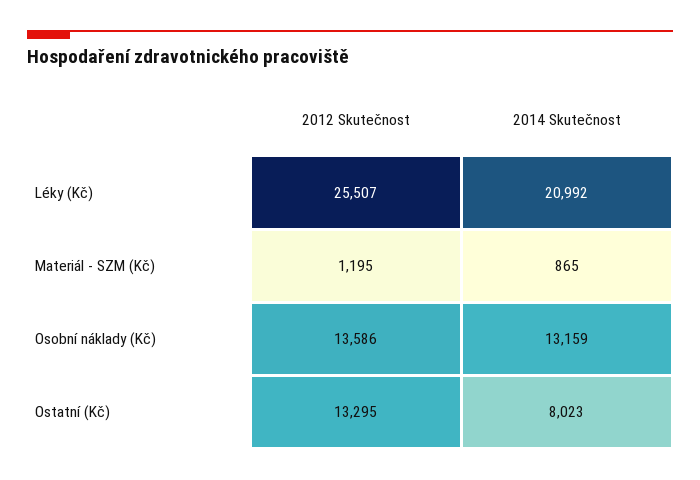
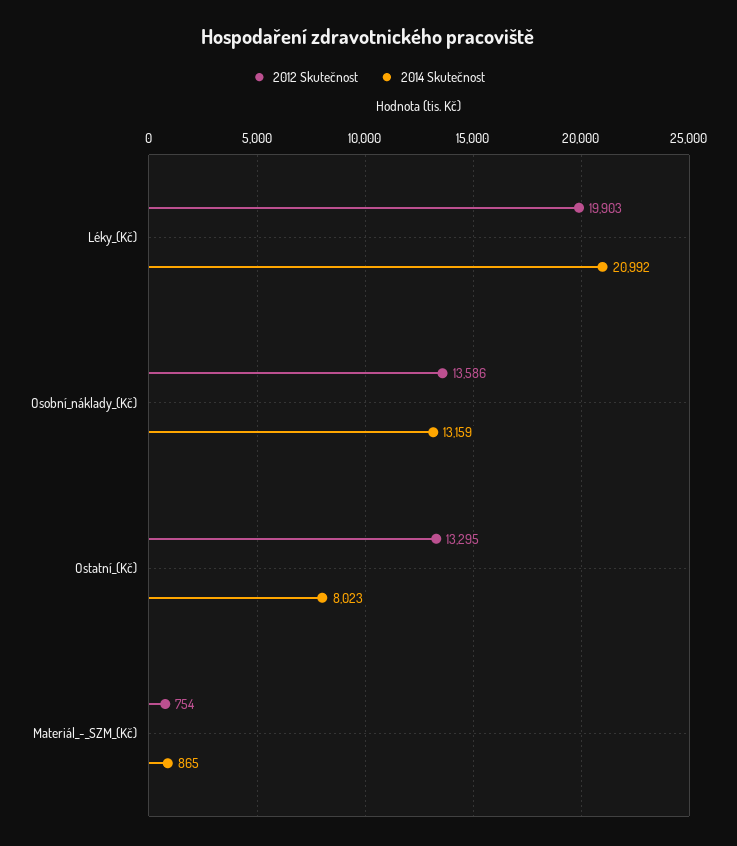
2012 Skutečnost, Léky (Kč): 25507 -> 19903
2012 Skutečnost, Materiál - SZM (Kč): 1195 -> 754

